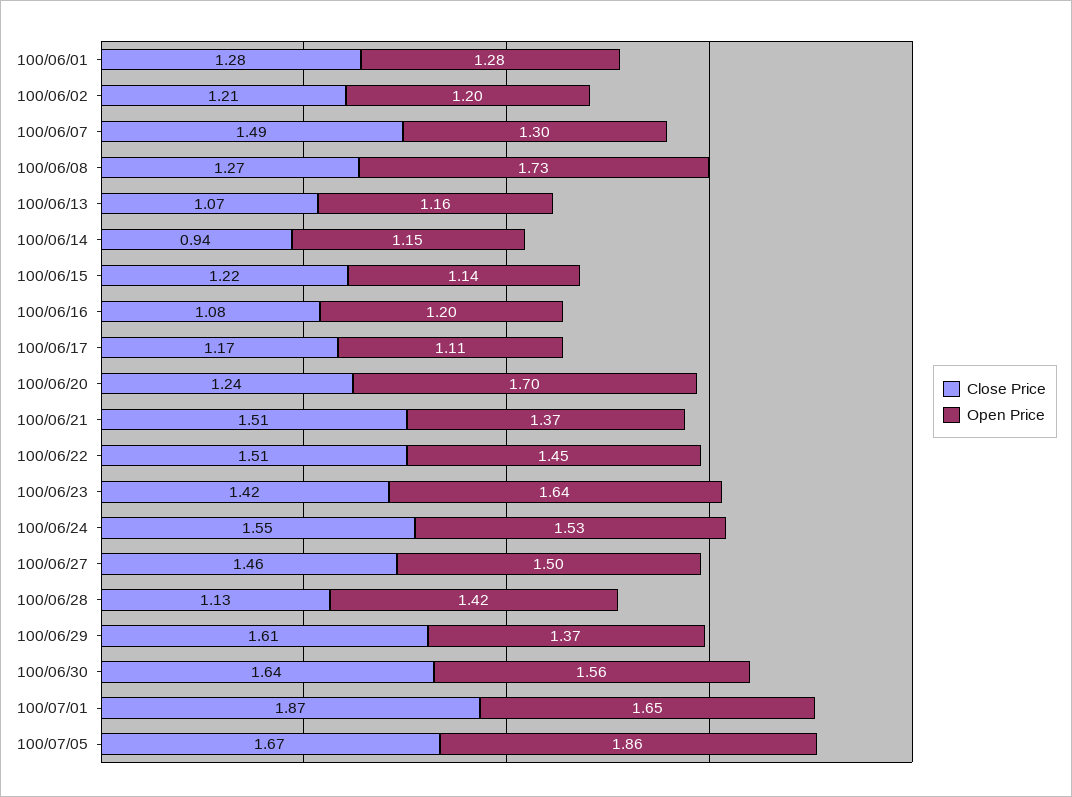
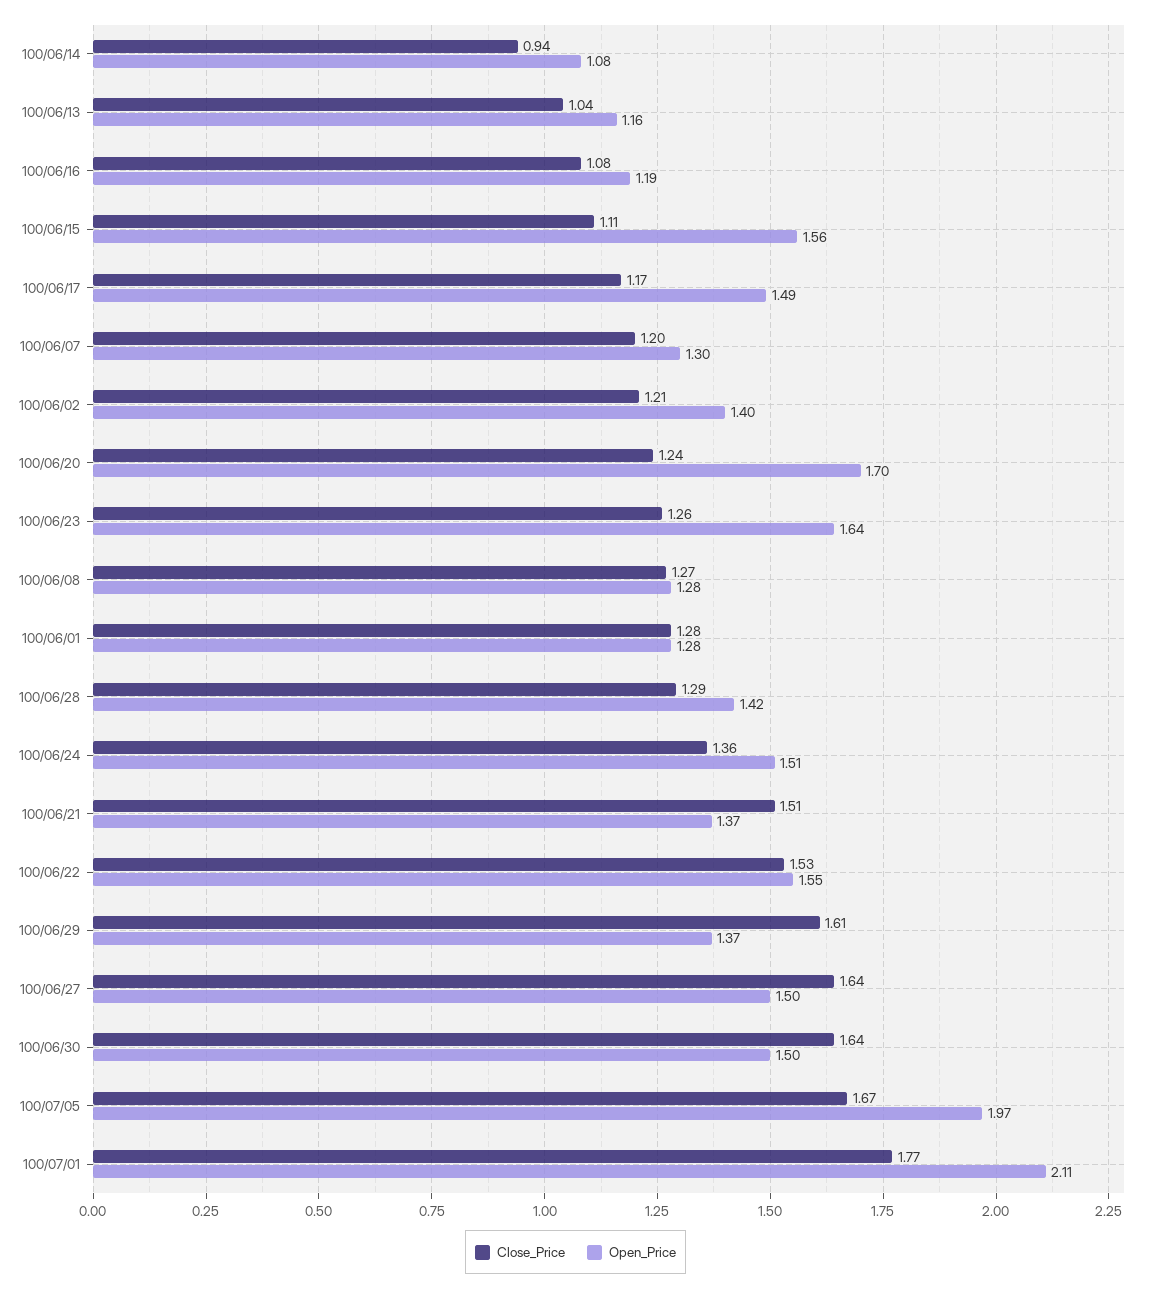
Open Price, 100/06/02: 1.2 -> 1.4
Close Price, 100/06/07: 1.49 -> 1.2
Open Price, 100/06/08: 1.73 -> 1.28
Close Price, 100/06/13: 1.07 -> 1.04
Open Price, 100/06/14: 1.15 -> 1.08
Close Price, 100/06/15: 1.22 -> 1.11
Open Price, 100/06/15: 1.14 -> 1.56
Open Price, 100/06/16: 1.2 -> 1.19
Open Price, 100/06/17: 1.11 -> 1.49
Close Price, 100/06/22: 1.51 -> 1.53
Open Price, 100/06/22: 1.45 -> 1.55
Close Price, 100/06/23: 1.42 -> 1.26
Close Price, 100/06/24: 1.55 -> 1.36
Open Price, 100/06/24: 1.53 -> 1.51
Close Price, 100/06/27: 1.46 -> 1.64
Close Price, 100/06/28: 1.13 -> 1.29
Open Price, 100/06/30: 1.56 -> 1.5
Close Price, 100/07/01: 1.87 -> 1.77
Open Price, 100/07/01: 1.65 -> 2.11
Open Price, 100/07/05: 1.86 -> 1.97

